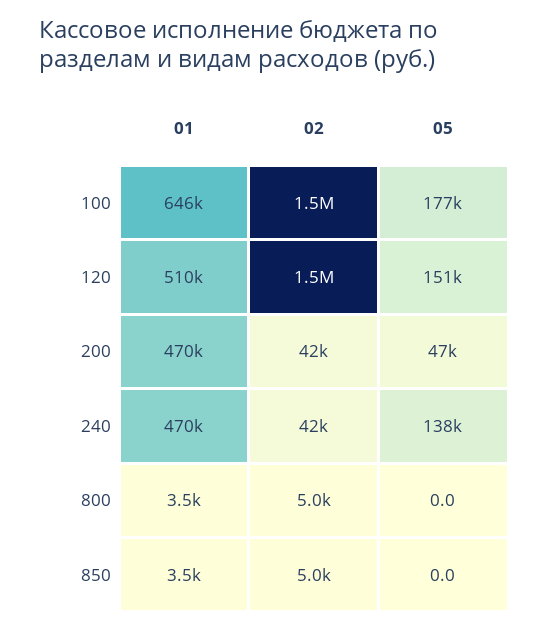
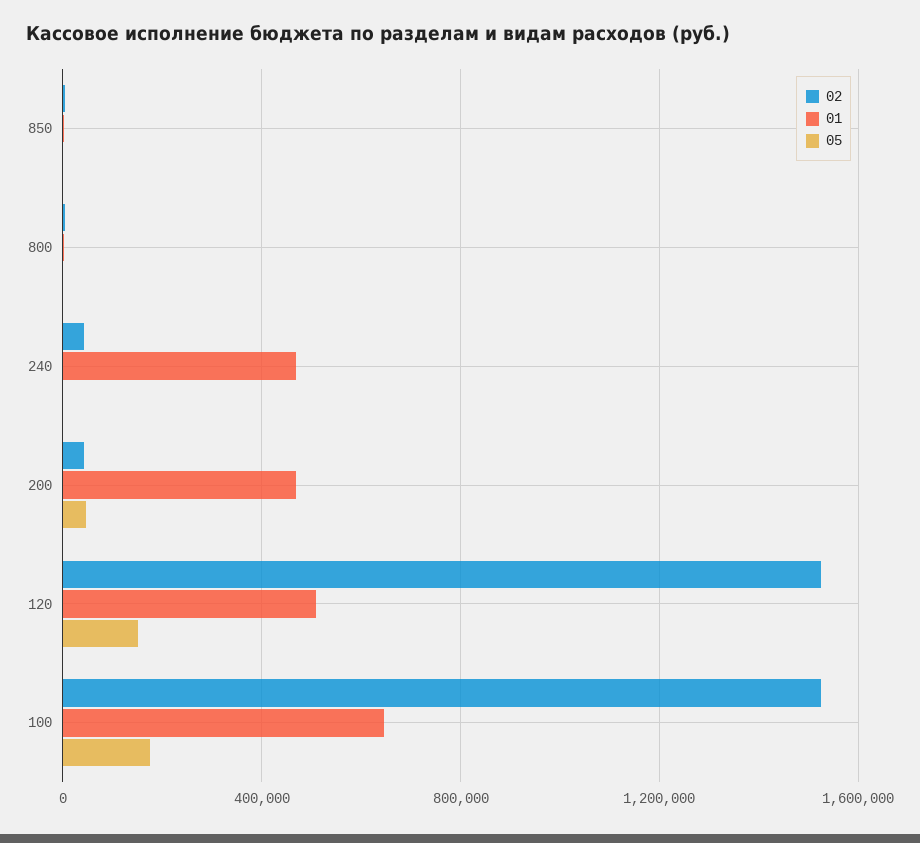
05, 240: 138000 -> 0

